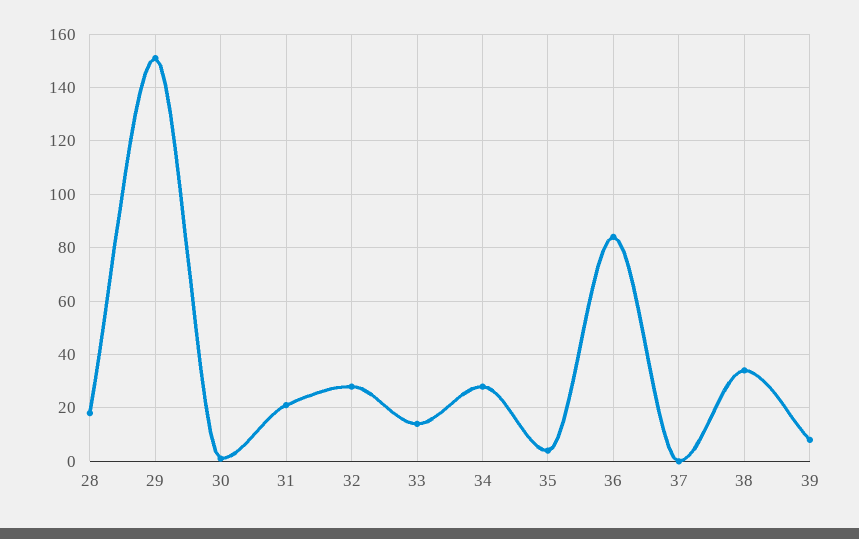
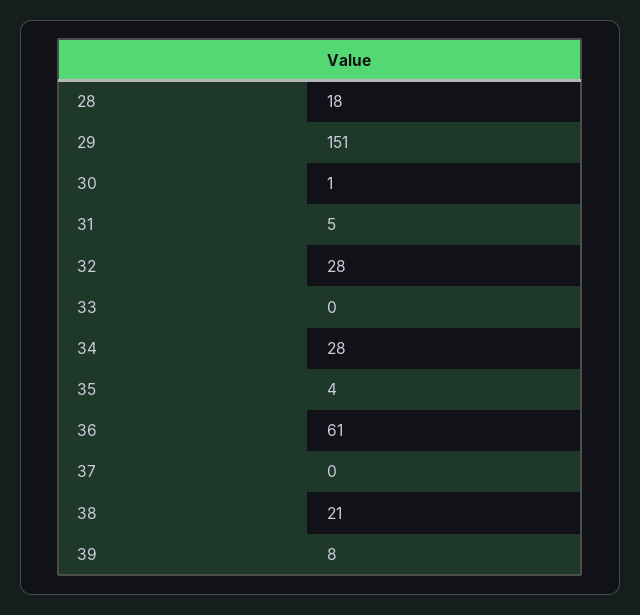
31: 20 -> 5
33: 15 -> 0
36: 85 -> 61
38: 35 -> 21

